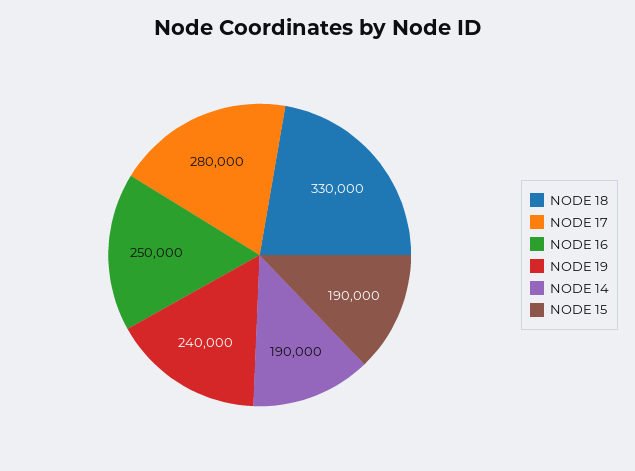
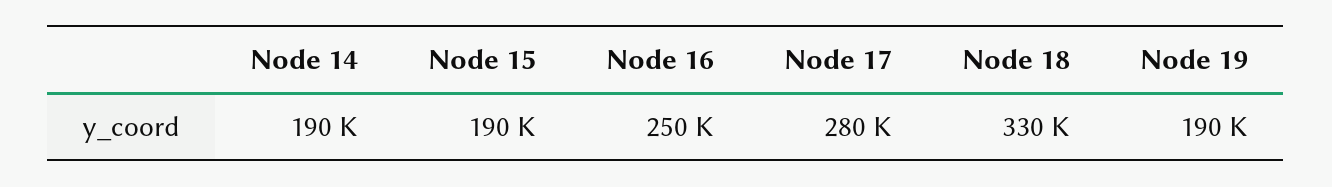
NODE 19: 240000 -> 190000

